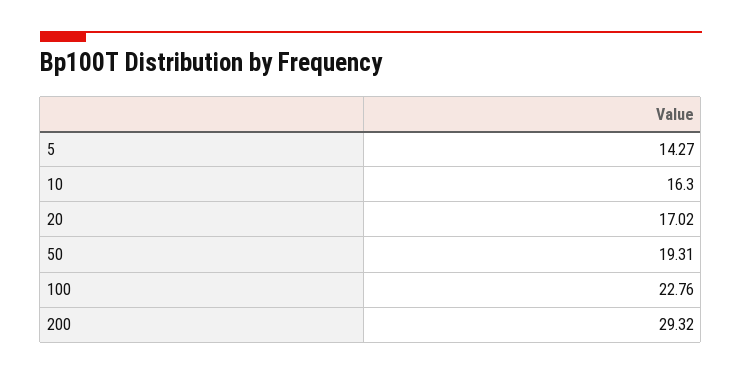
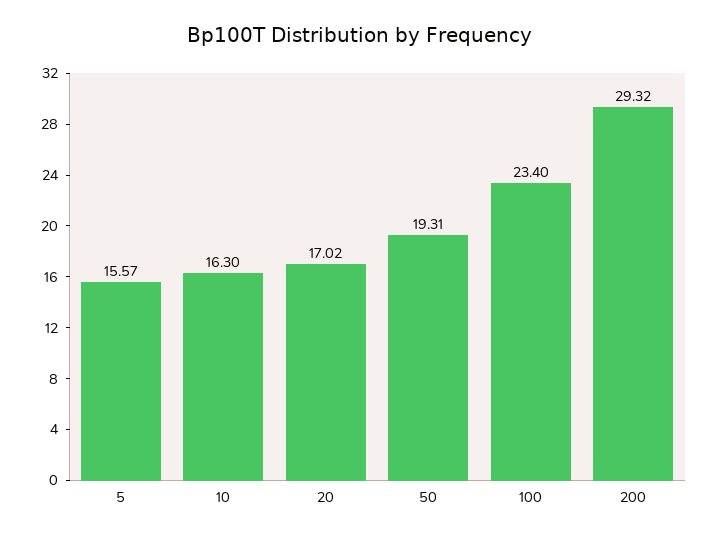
5: 14.27 -> 15.57
100: 22.76 -> 23.4

